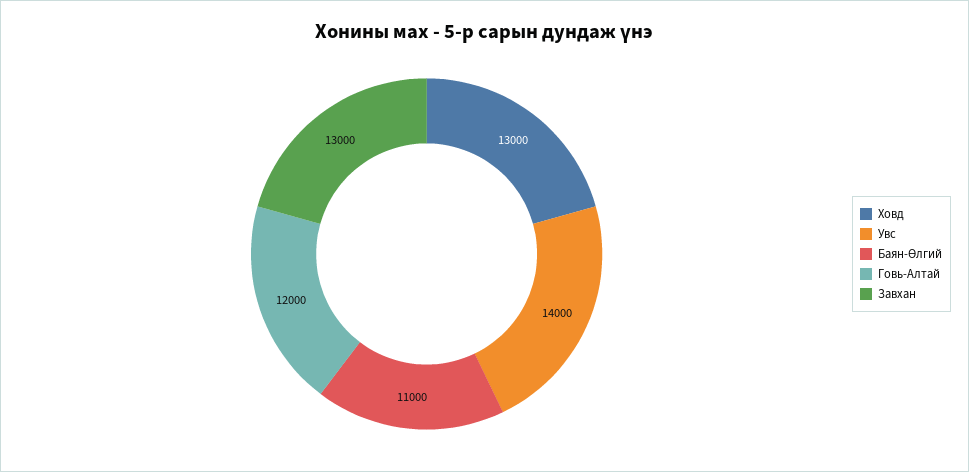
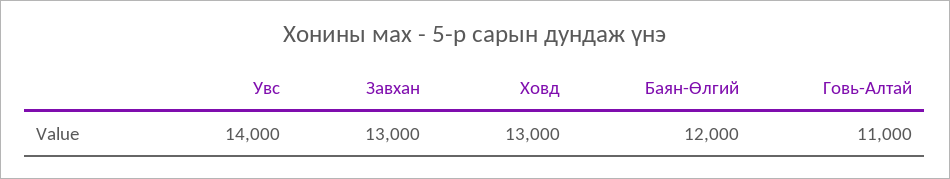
Баян-Өлгий: 11000 -> 12000
Говь-Алтай: 12000 -> 11000

